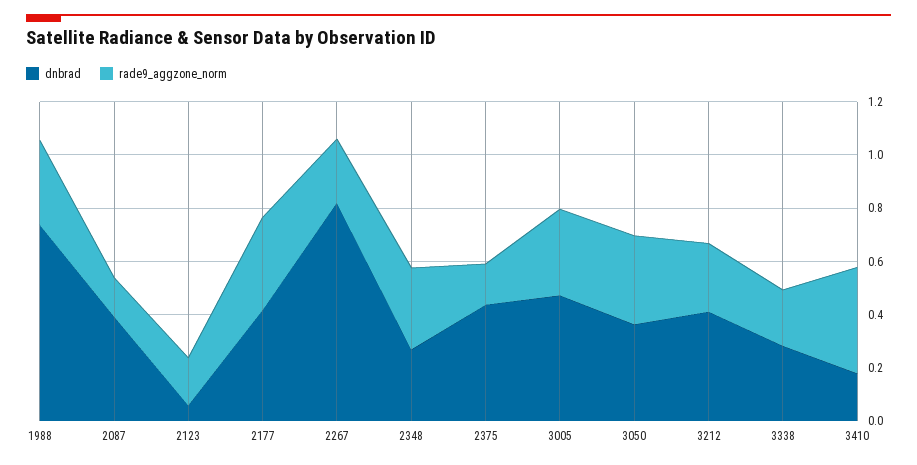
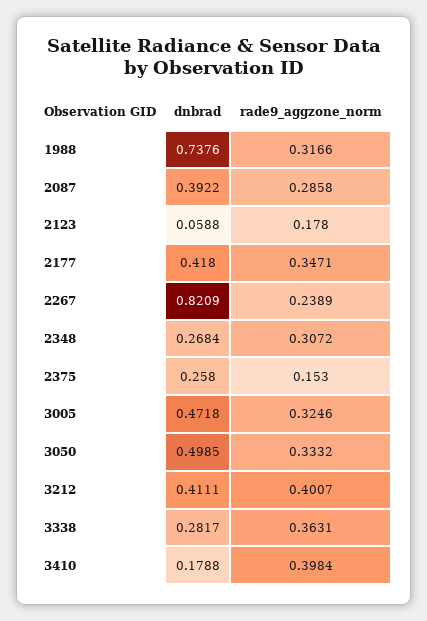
rade9_aggzone_norm, 2087: 0.15 -> 0.2858
dnbrad, 2375: 0.45 -> 0.258
dnbrad, 3050: 0.35 -> 0.4985
rade9_aggzone_norm, 3212: 0.25 -> 0.4007
rade9_aggzone_norm, 3338: 0.2 -> 0.3631

